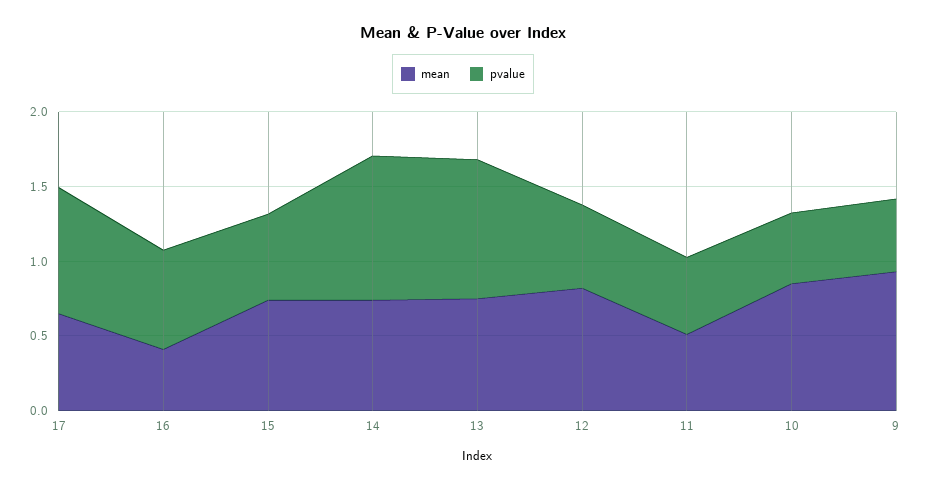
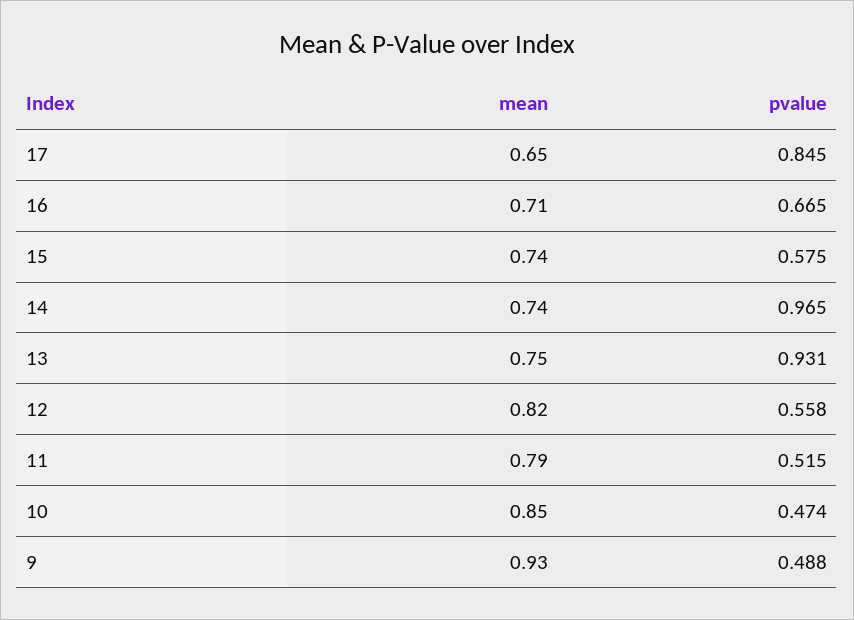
mean, 16: 0.4 -> 0.71
mean, 11: 0.5 -> 0.79

